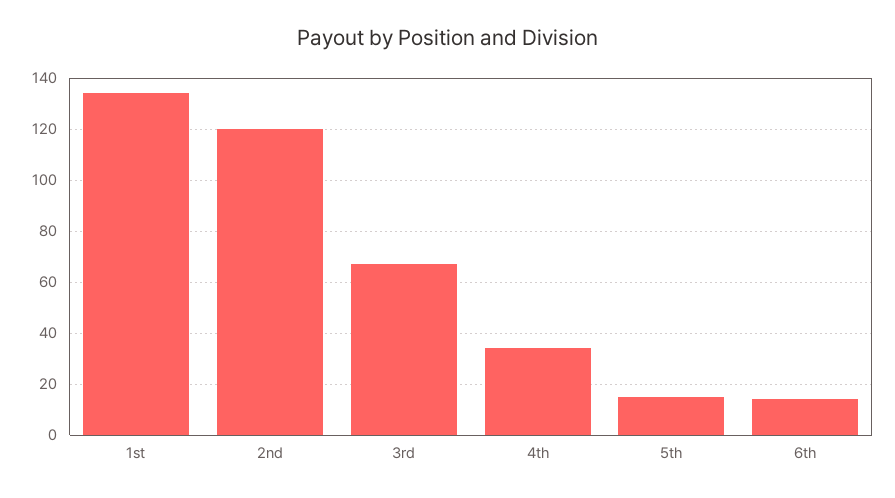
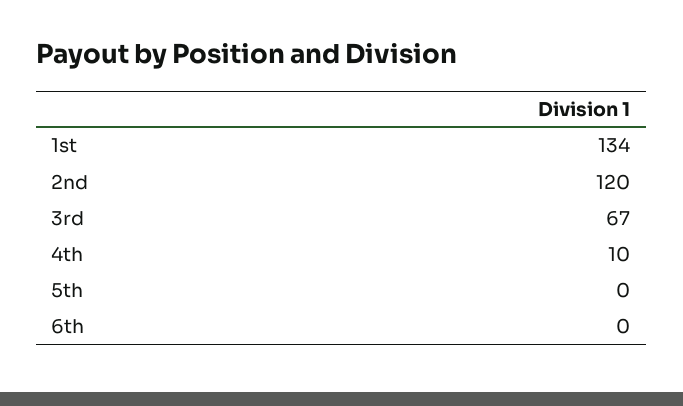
4th: 35 -> 10
5th: 15 -> 0
6th: 15 -> 0

